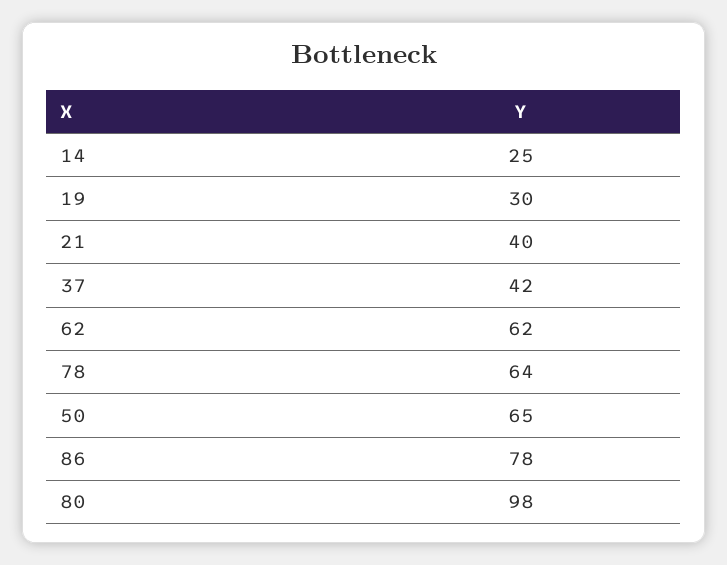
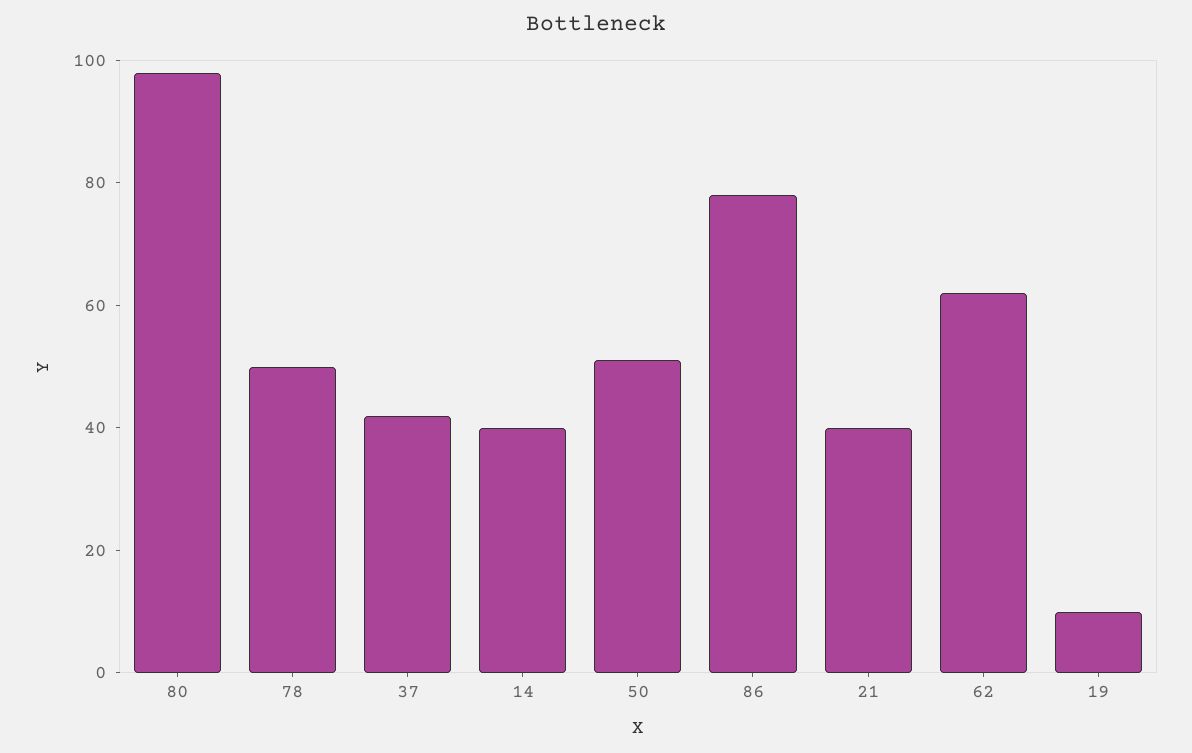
14: 25 -> 40
19: 30 -> 10
78: 64 -> 50
50: 65 -> 50

